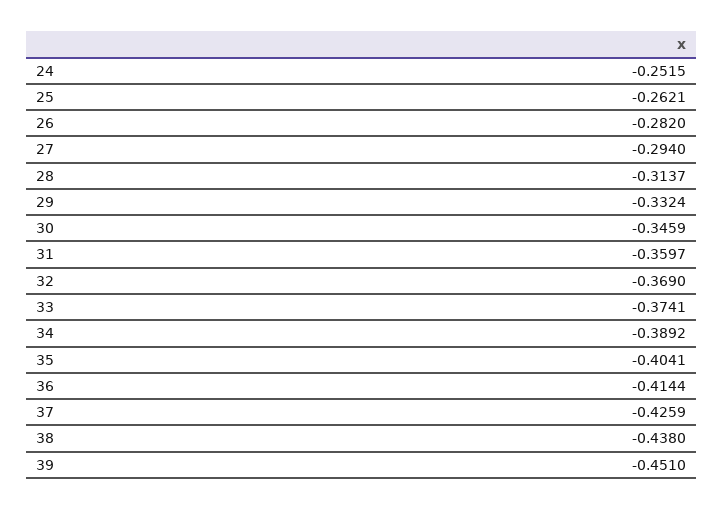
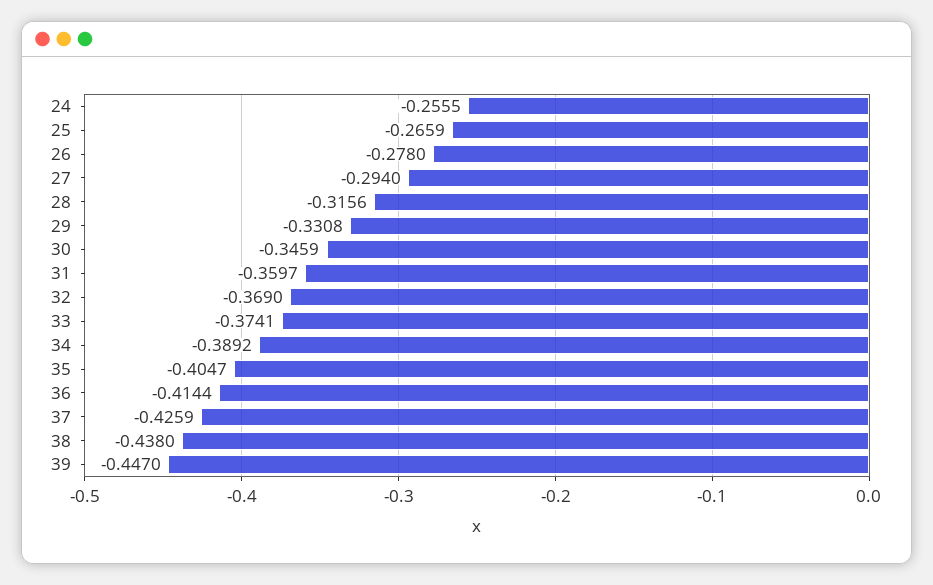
24: -0.2515 -> -0.2555
25: -0.2621 -> -0.2659
26: -0.282 -> -0.278
28: -0.3137 -> -0.3156
29: -0.3324 -> -0.3308
35: -0.4041 -> -0.4047
39: -0.451 -> -0.447

